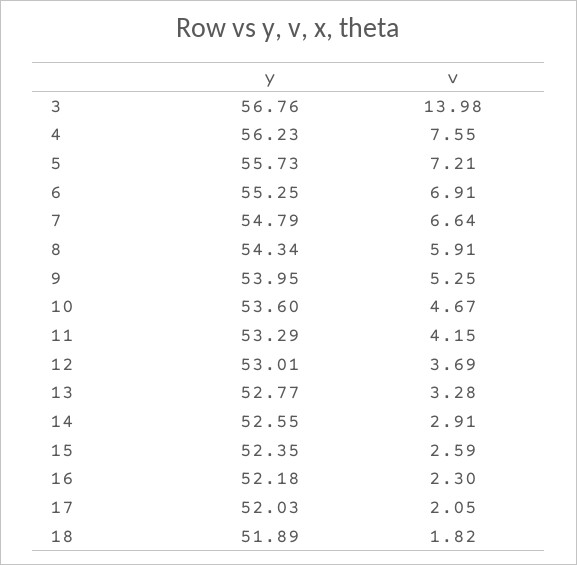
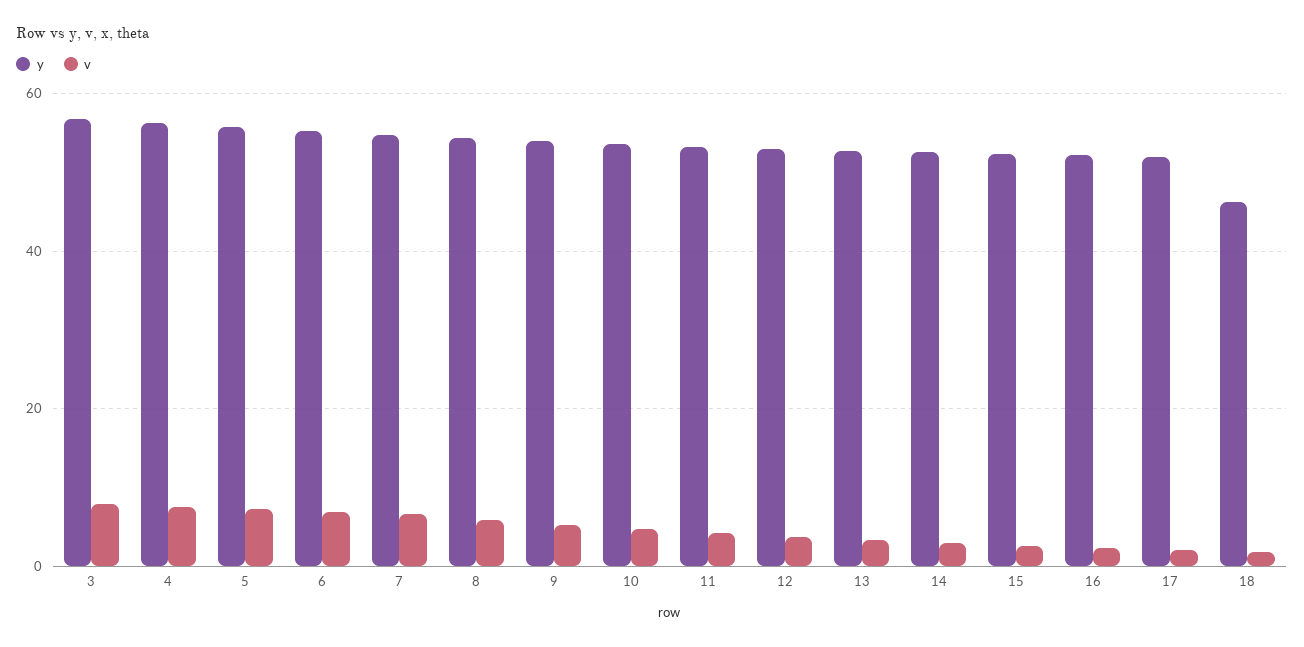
v, 3: 13.98 -> 8
y, 18: 51.89 -> 46

